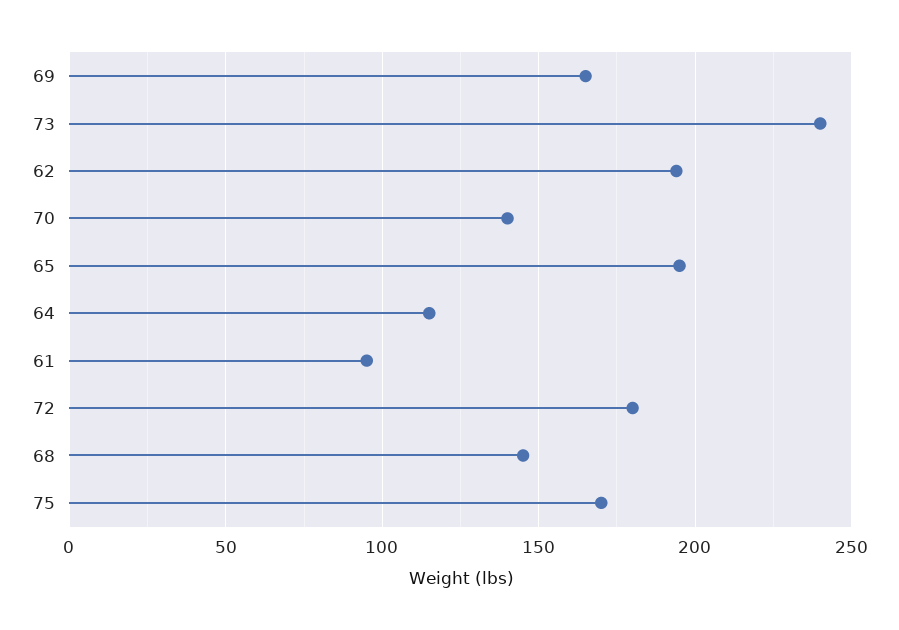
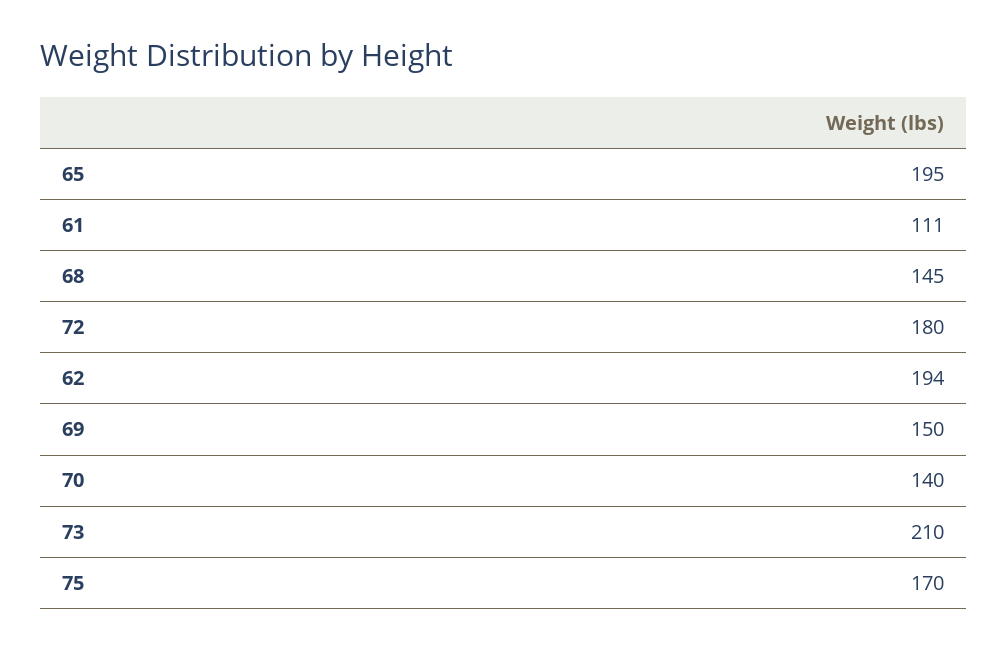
69: 165 -> 150
73: 240 -> 210
64: 115 -> none
61: 95 -> 111

